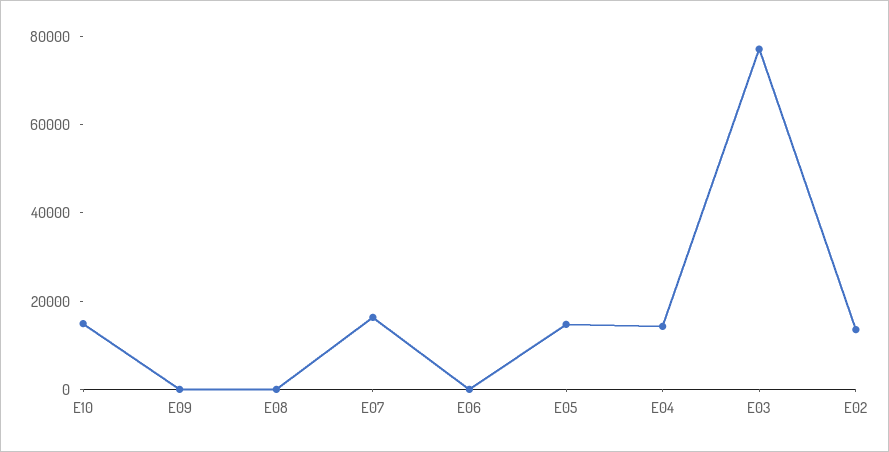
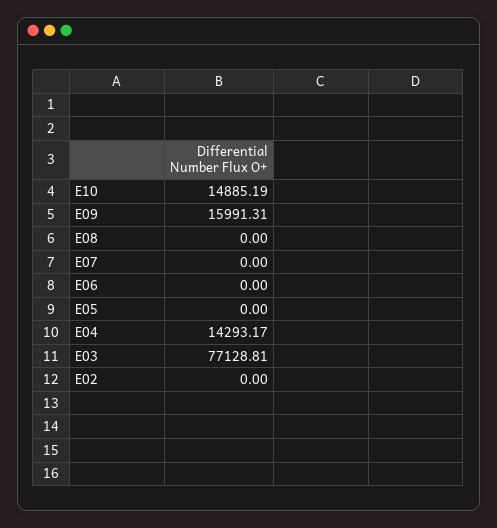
E09: 0 -> 15991.31
E07: 15000 -> 0
E05: 15000 -> 0
E02: 15000 -> 0

